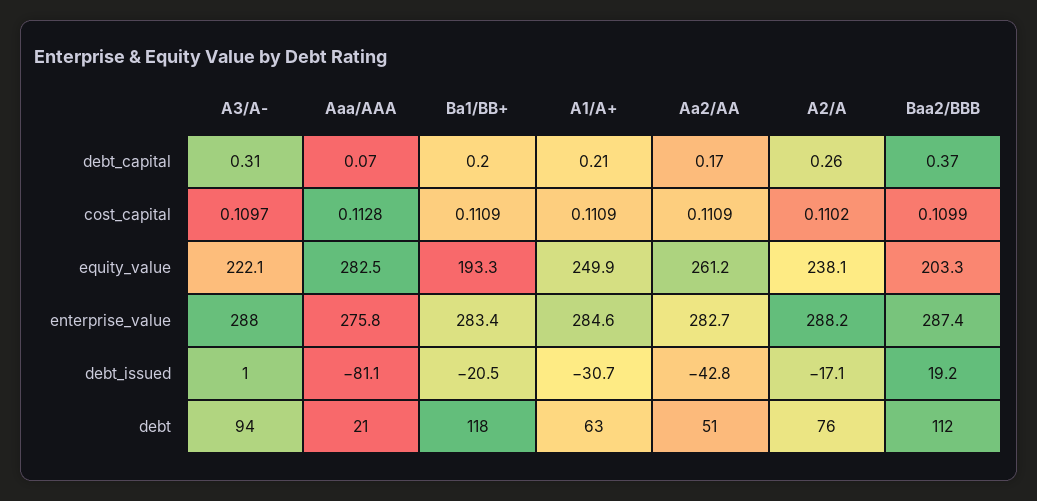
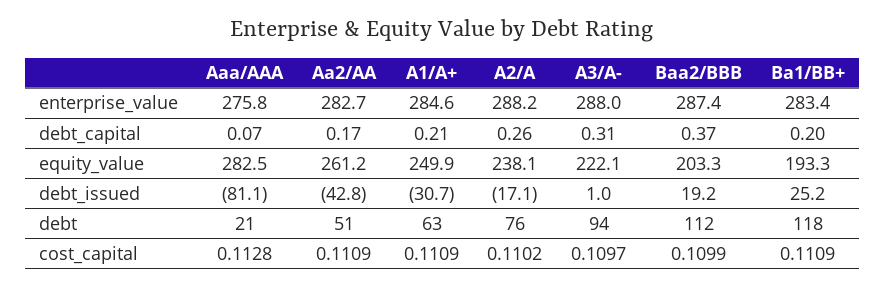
Ba1/BB+, debt_issued: -20.5 -> 25.2

